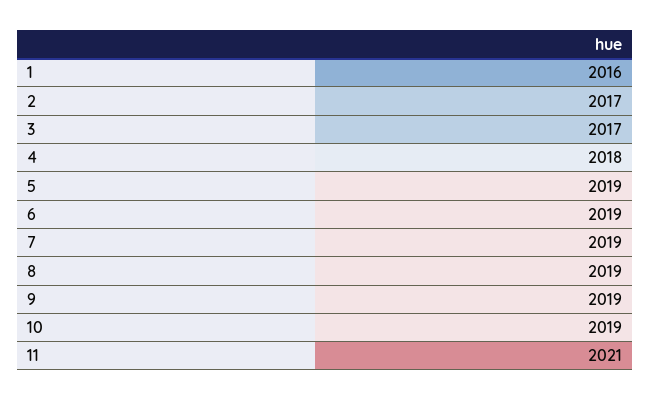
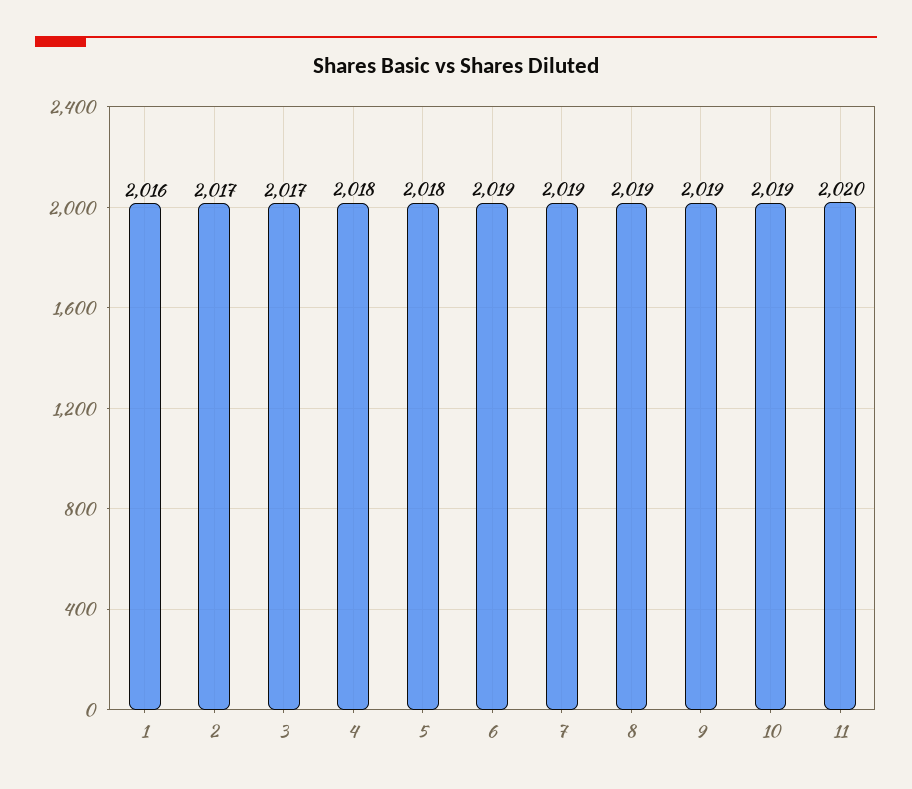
5: 2019 -> 2018
11: 2021 -> 2020

